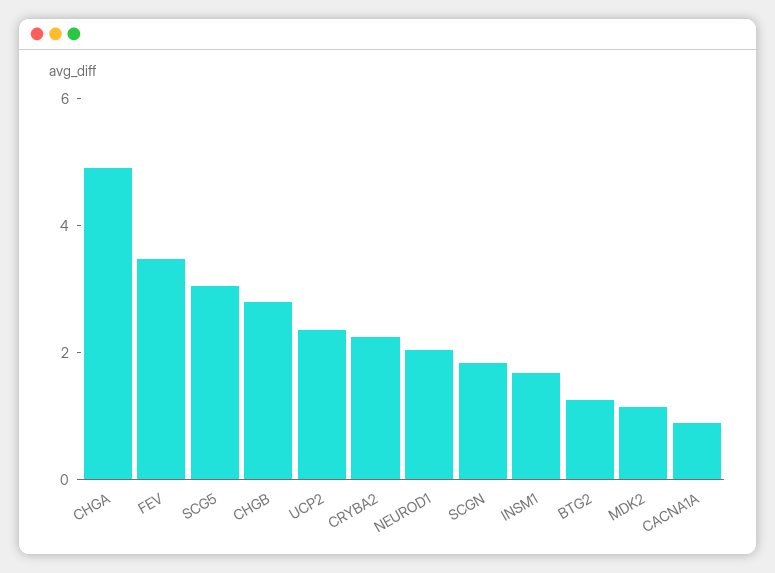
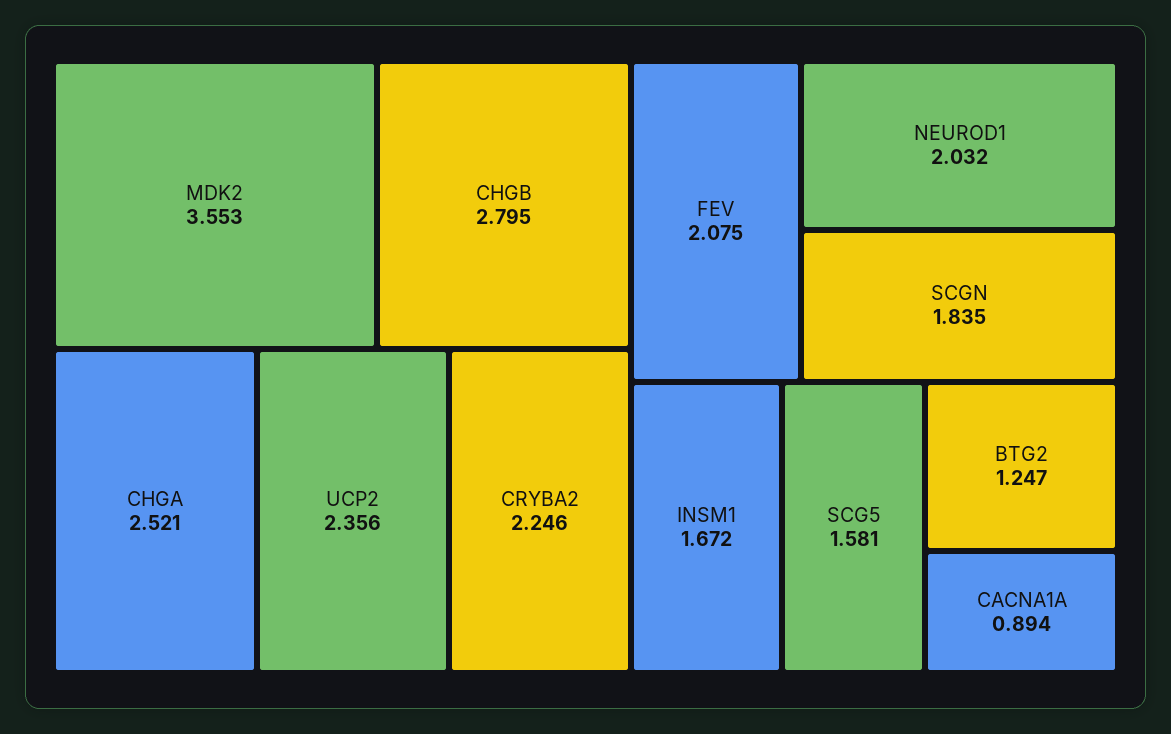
CHGA: 5 -> 2.521
FEV: 3.5 -> 2.075
SCG5: 3 -> 1.581
MDK2: 1 -> 3.553

